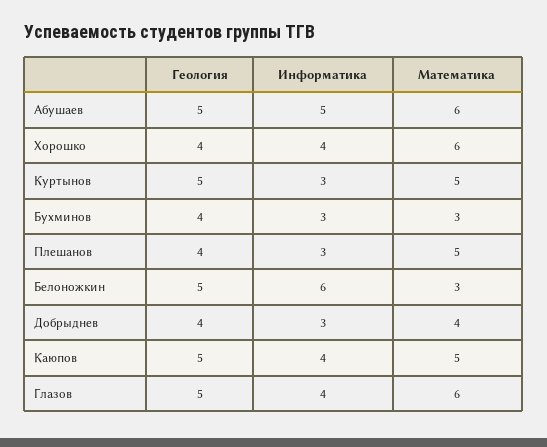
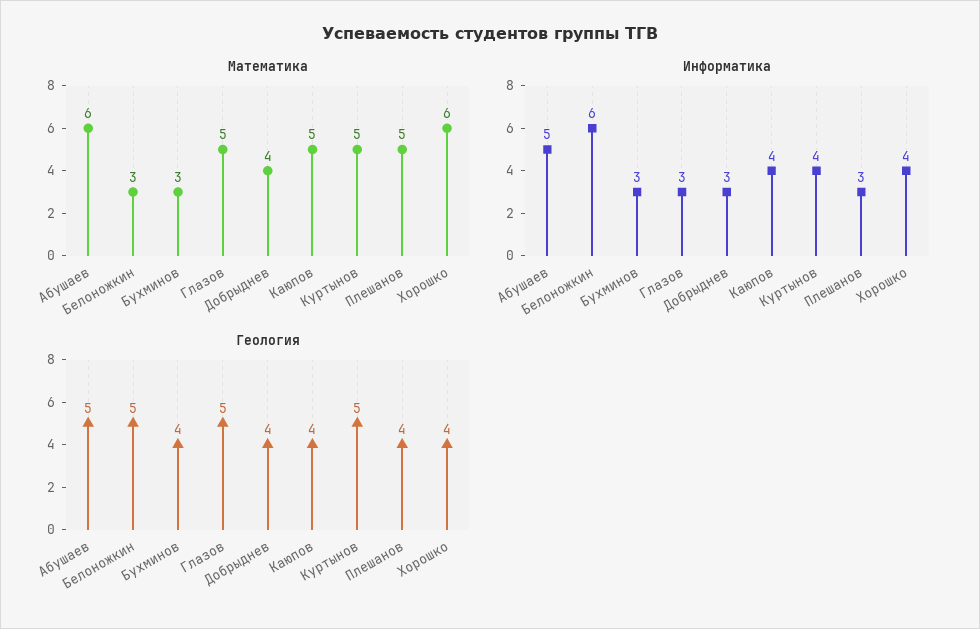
Информатика, Куртынов: 3 -> 4
Геология, Каюпов: 5 -> 4
Информатика, Глазов: 4 -> 3
Математика, Глазов: 6 -> 5

